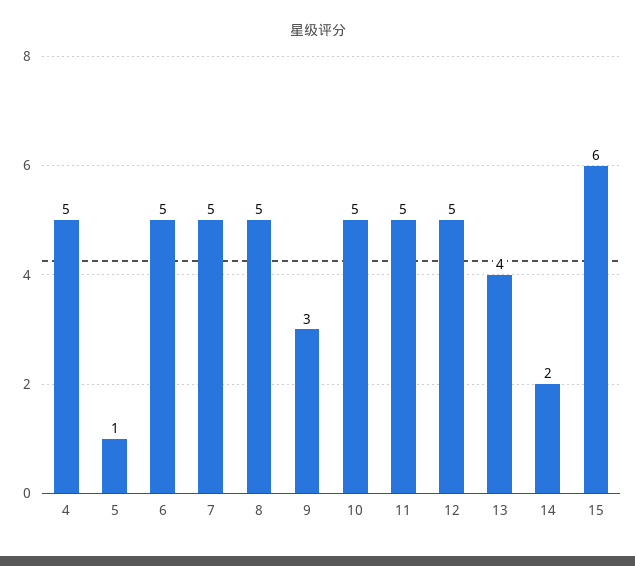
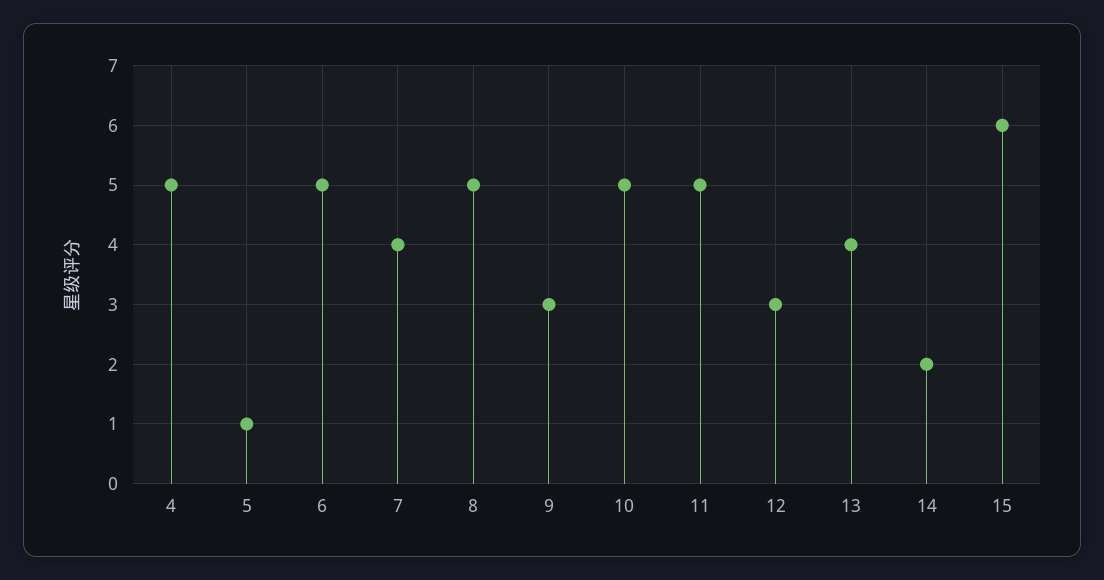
7: 5 -> 4
12: 5 -> 3

